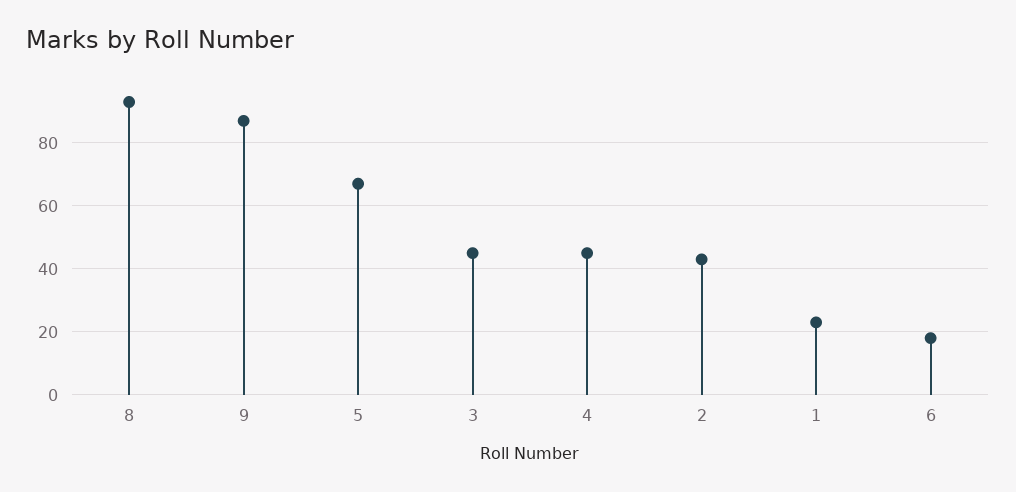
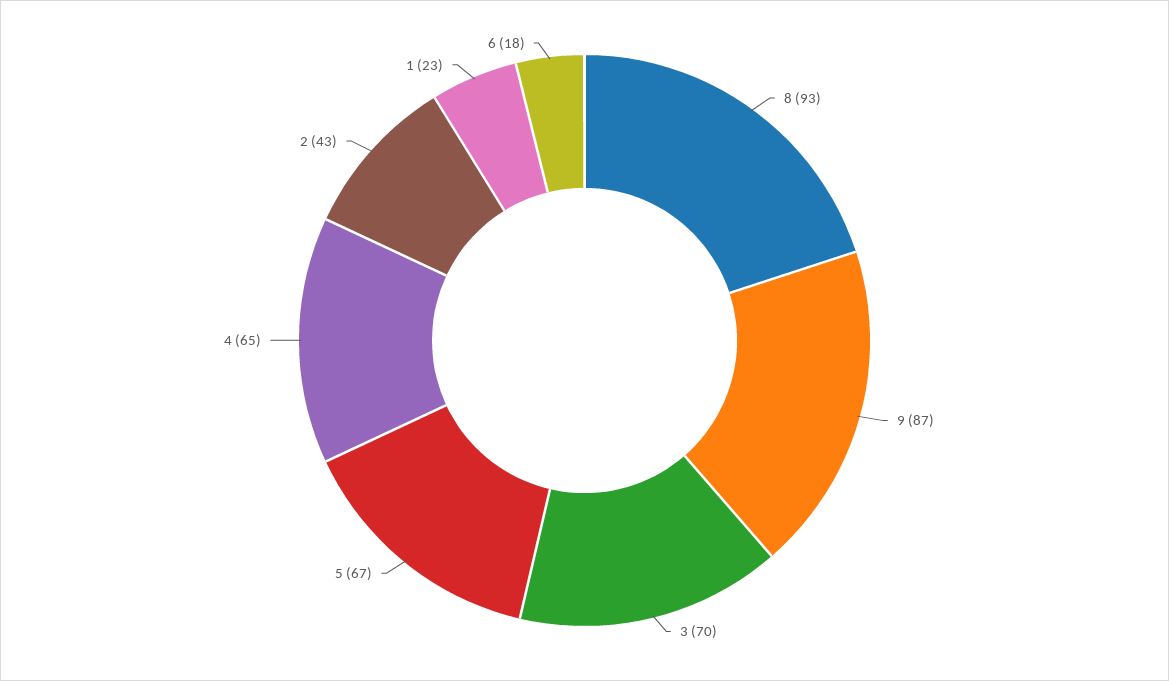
3: 45 -> 70
4: 45 -> 65

